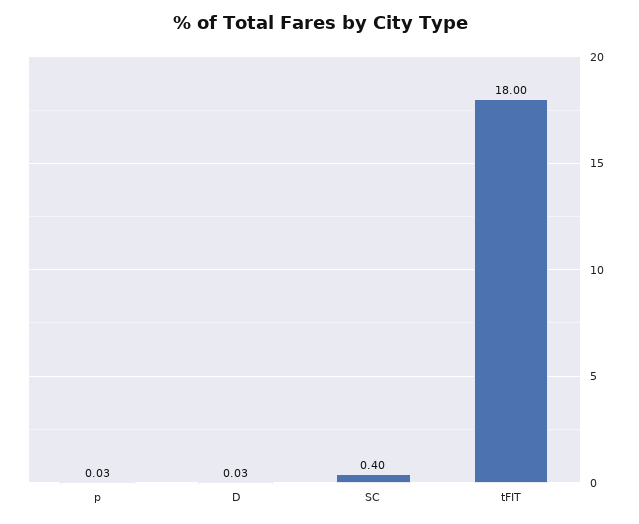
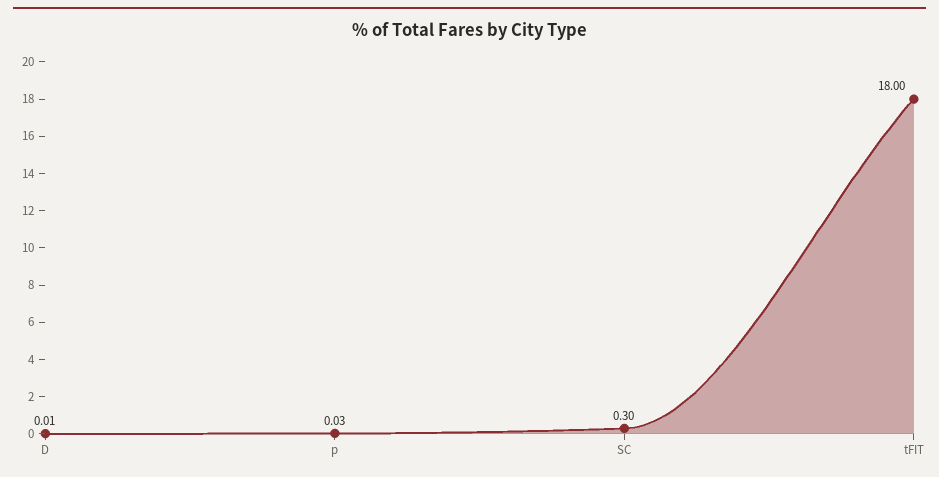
D: 0.03 -> 0.01
SC: 0.4 -> 0.3

